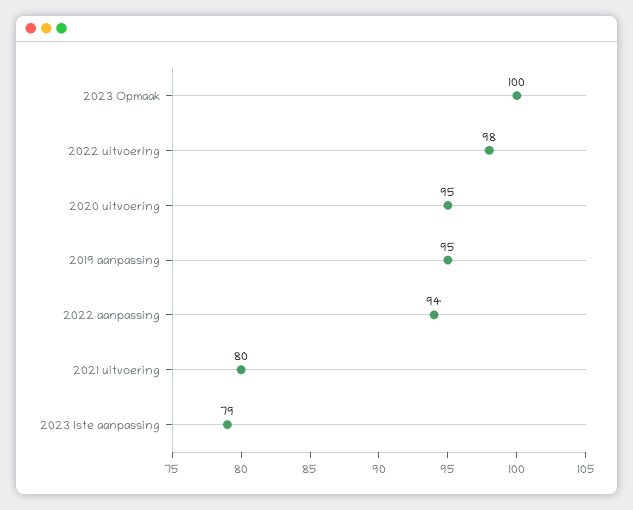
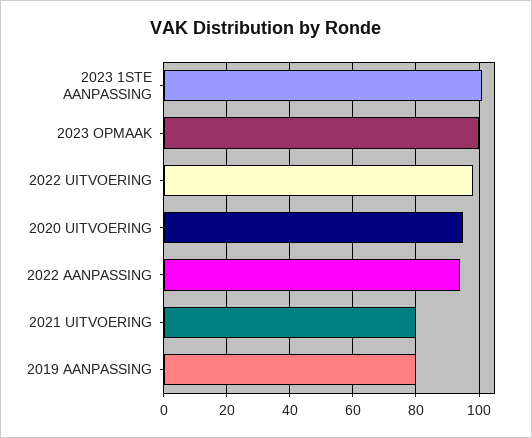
2019 aanpassing: 95 -> 80
2023 1ste aanpassing: 79 -> 100

